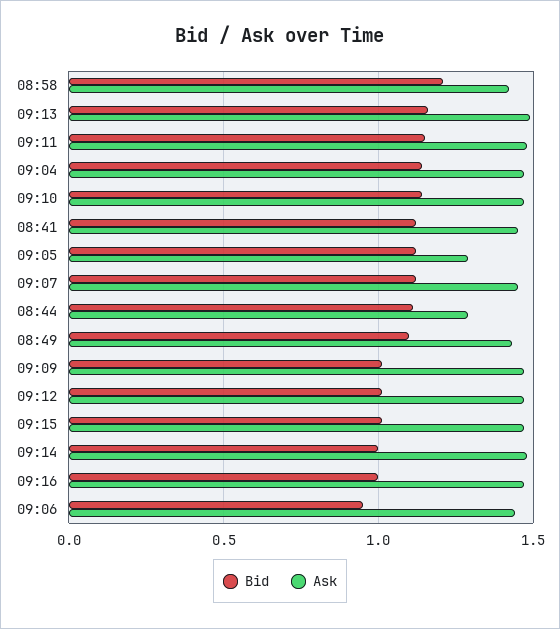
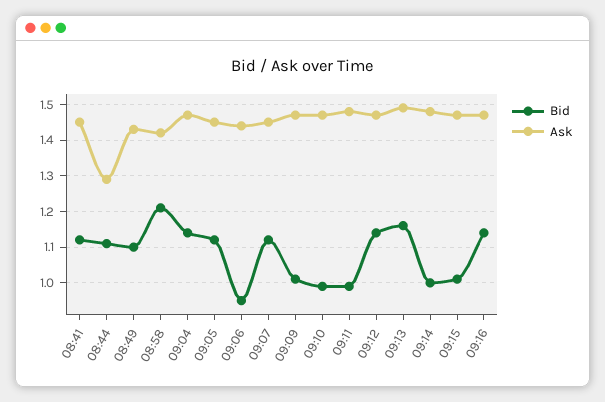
Bid, 09:11: 1.15 -> 1
Bid, 09:10: 1.15 -> 1
Ask, 09:05: 1.3 -> 1.45
Bid, 09:12: 1 -> 1.15
Bid, 09:16: 1 -> 1.15

